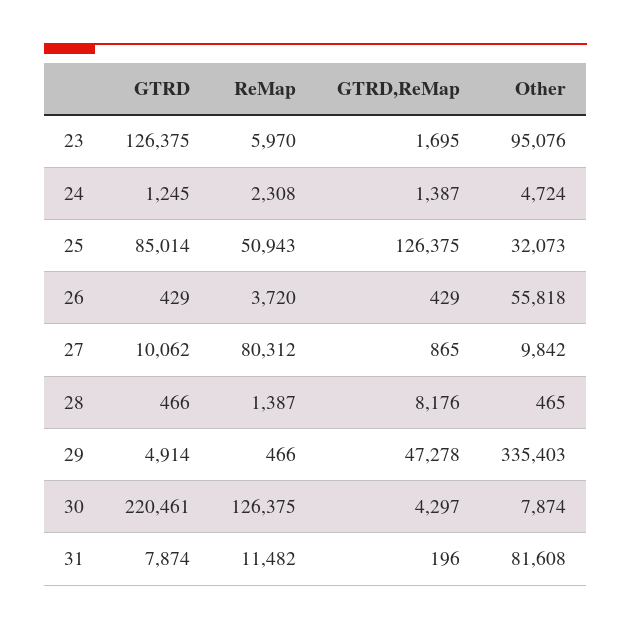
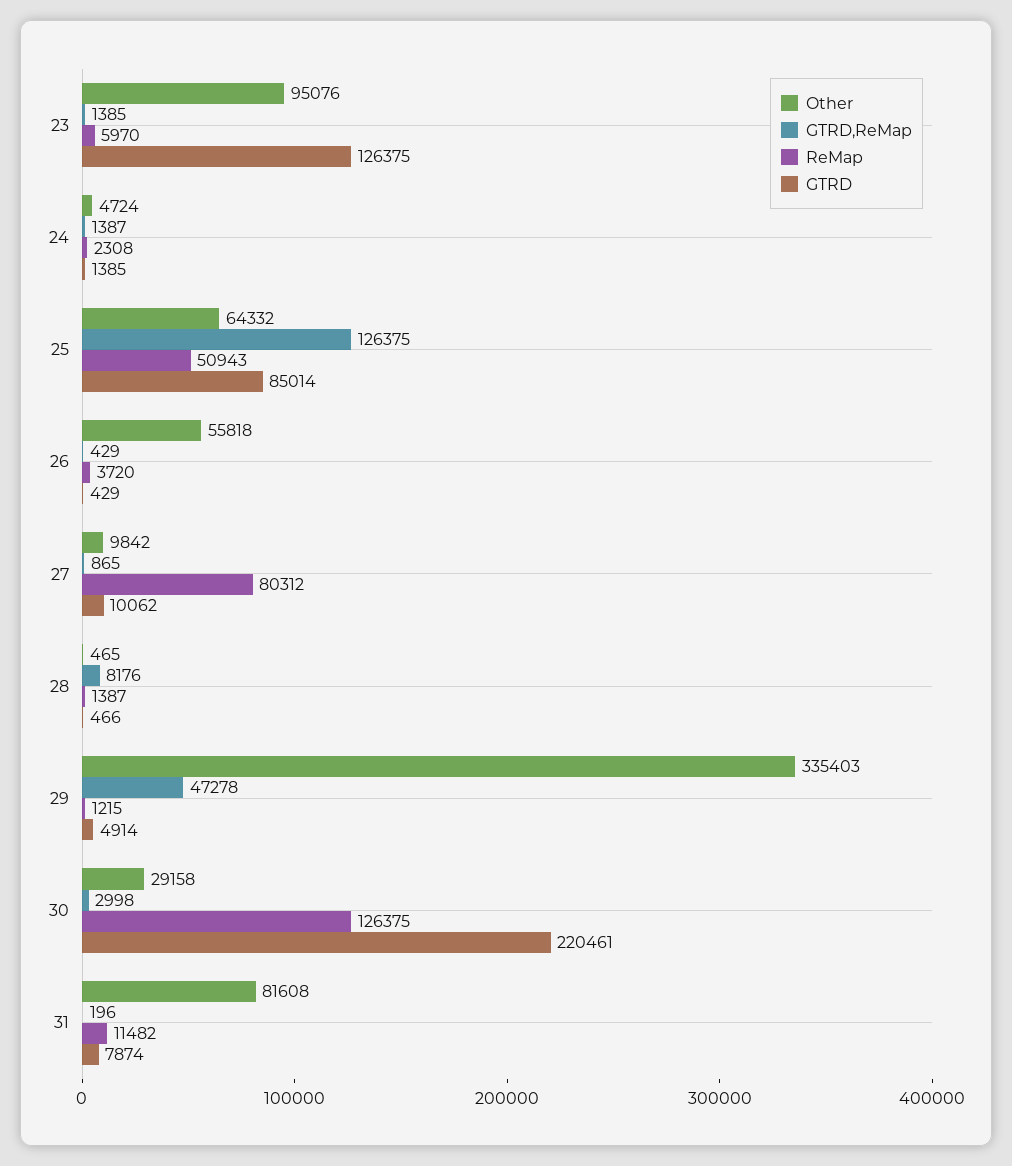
GTRD,ReMap, 23: 1695 -> 1385
GTRD, 24: 1245 -> 1385
Other, 25: 32073 -> 64332
ReMap, 29: 466 -> 1215
GTRD,ReMap, 30: 4297 -> 2998
Other, 30: 7874 -> 29158

